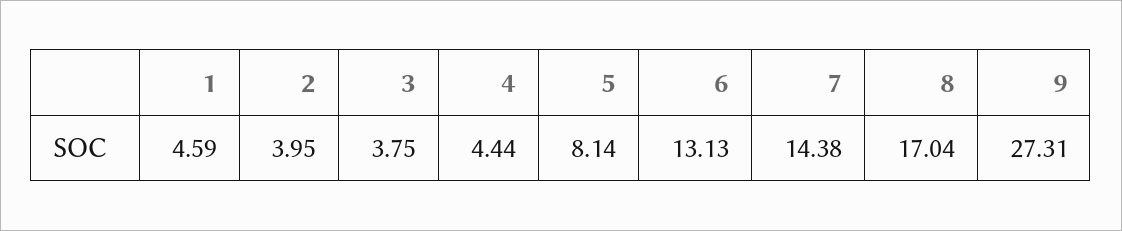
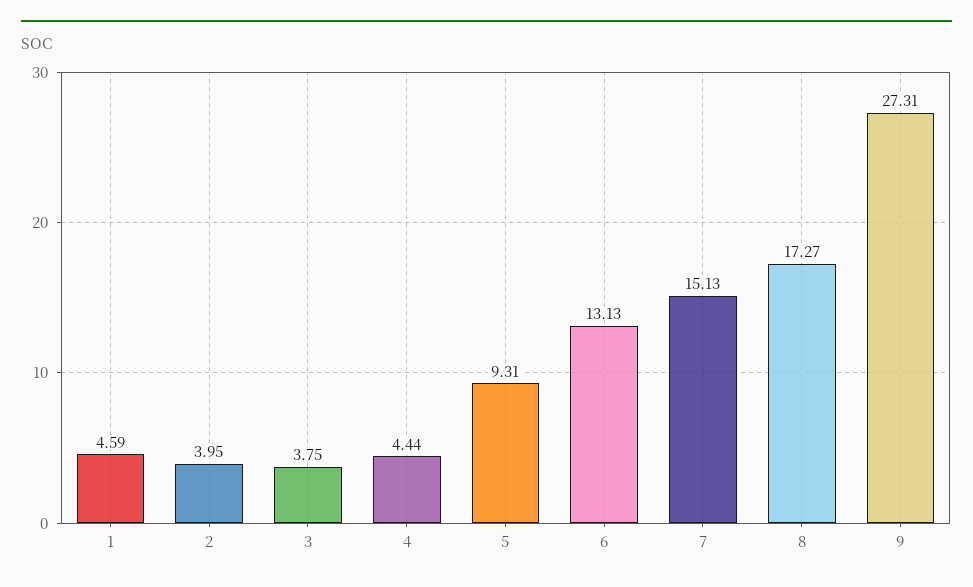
5: 8.14 -> 9.31
7: 14.38 -> 15.13
8: 17.04 -> 17.27

